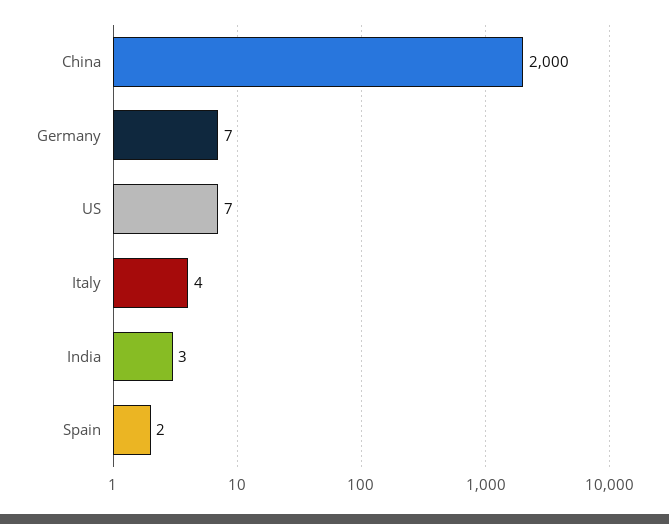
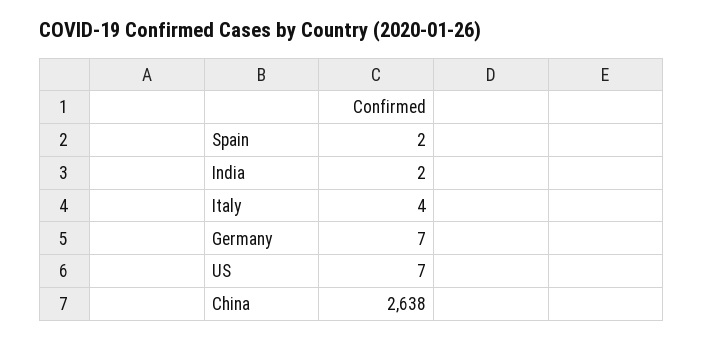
China: 2000 -> 2638
India: 3 -> 2

